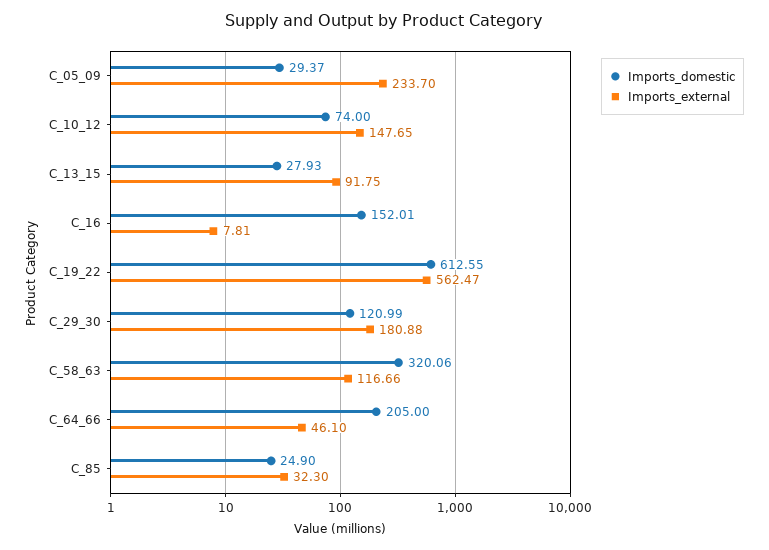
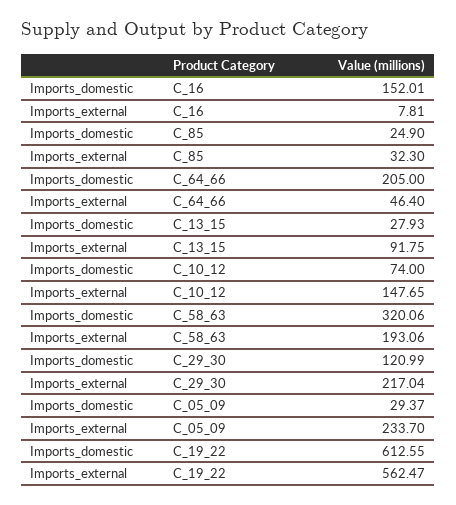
Imports_external, C_29_30: 180.88 -> 217.04
Imports_external, C_58_63: 116.66 -> 193.06
Imports_external, C_64_66: 46.1 -> 46.4

